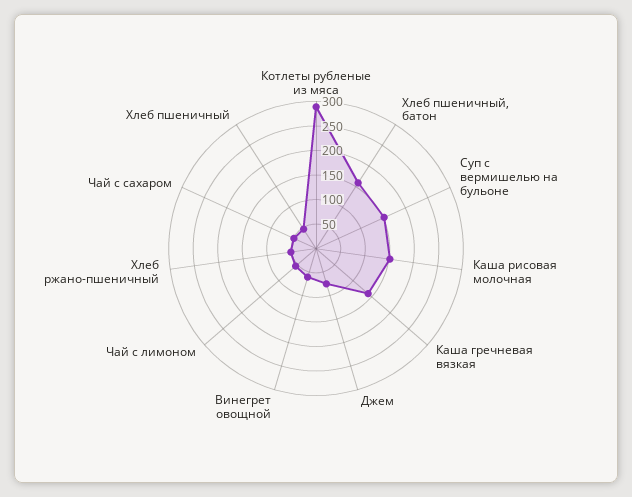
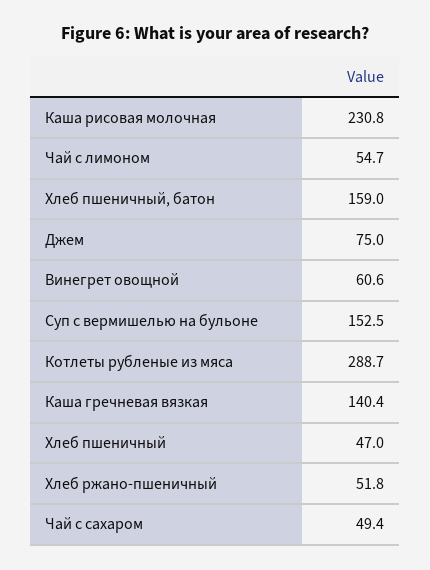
Каша рисовая молочная: 150 -> 230.8

